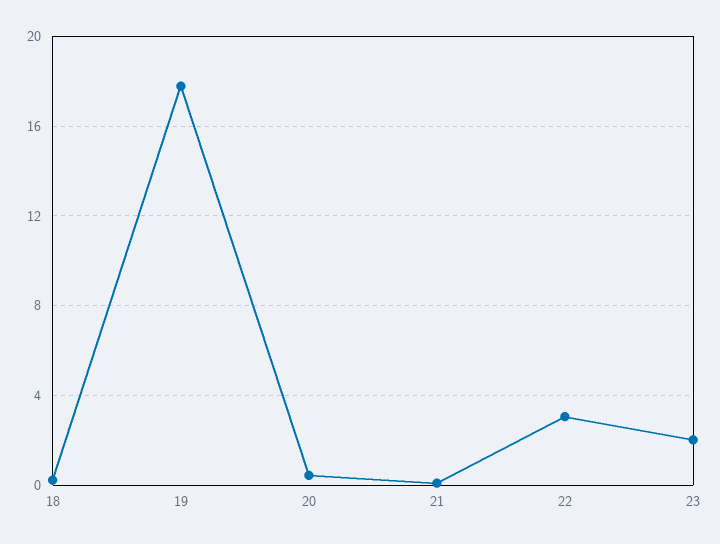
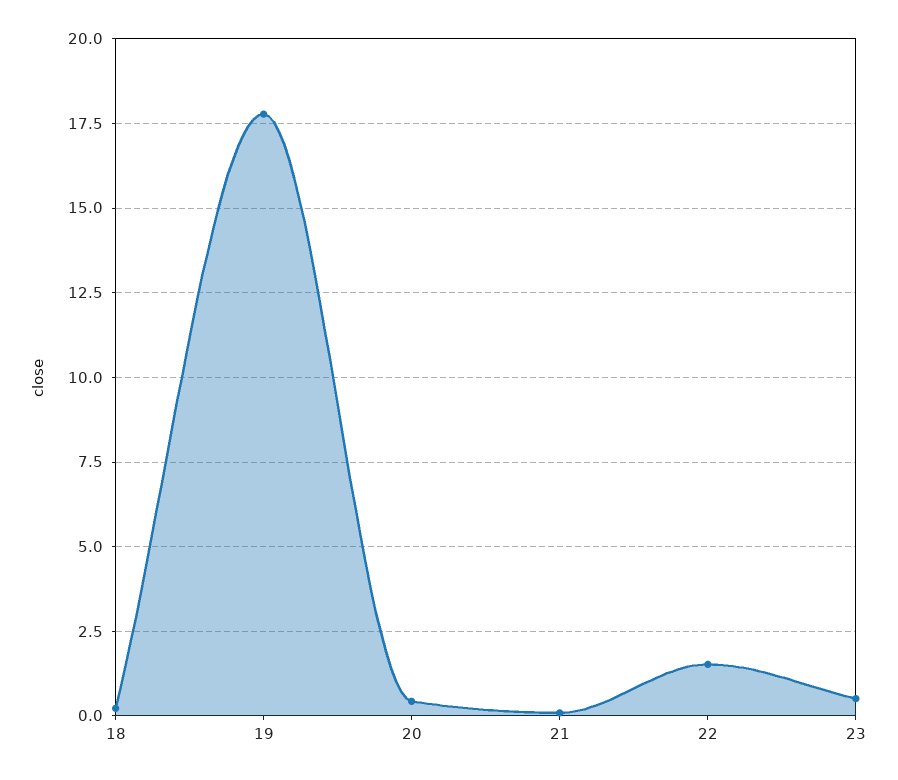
22: 3 -> 1.5
23: 2 -> 0.5

